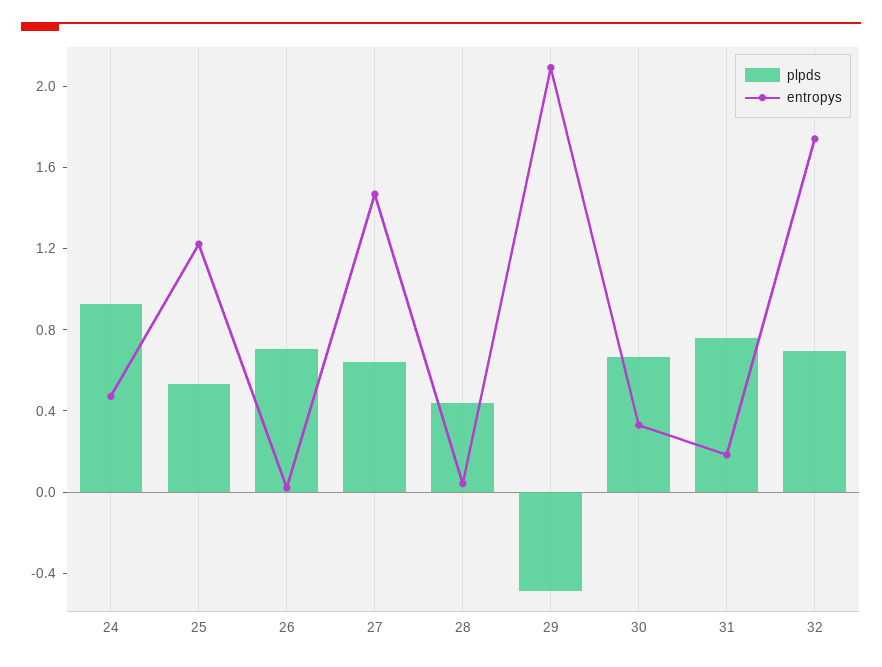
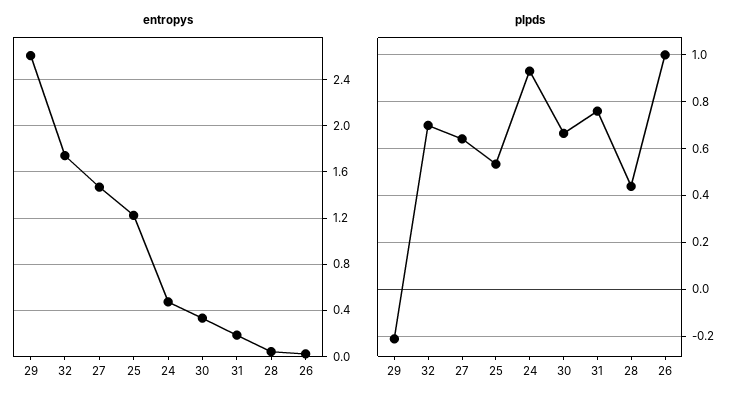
plpds, 26: 0.7 -> 1
plpds, 29: -0.5 -> -0.2
entropys, 29: 2.1 -> 2.6

